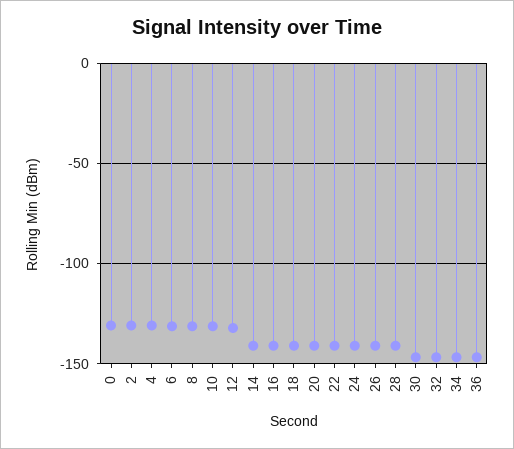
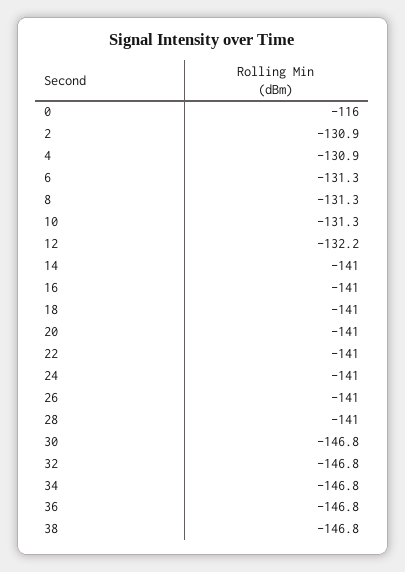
0: -130 -> -116
38: none -> -146.8

